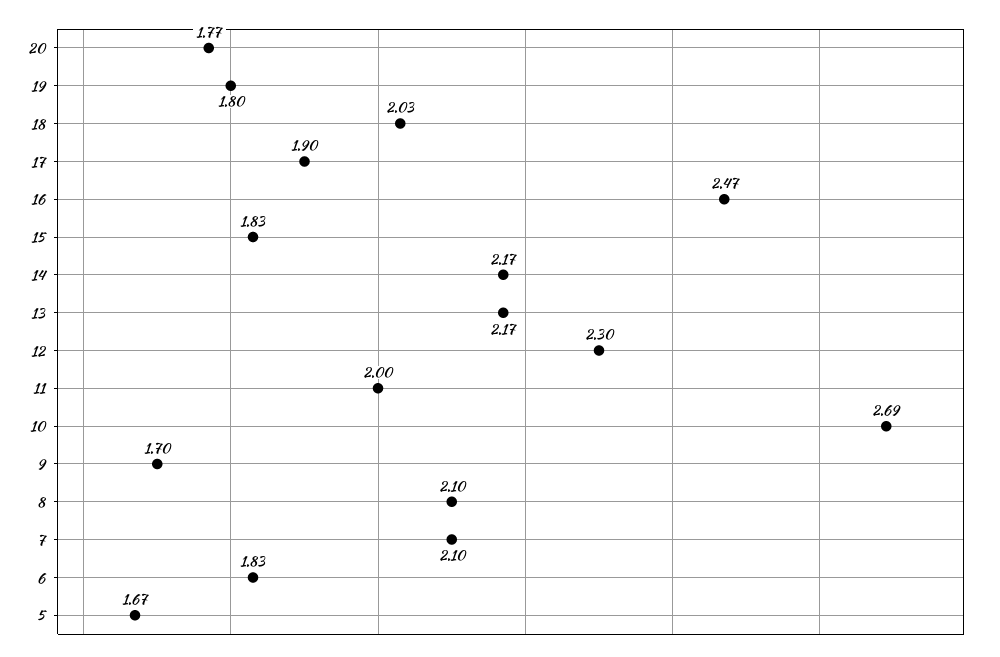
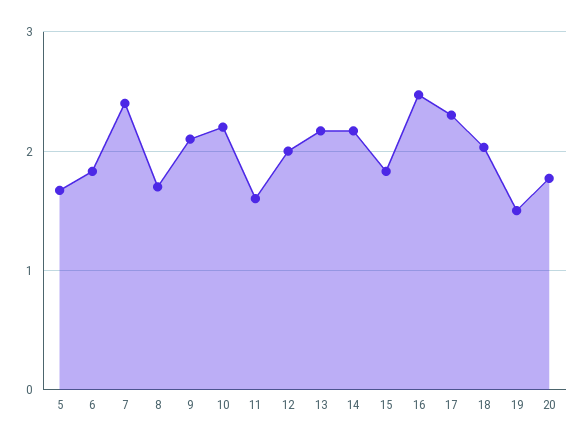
19: 1.8 -> 1.5
17: 1.9 -> 2.3
12: 2.3 -> 2
11: 2 -> 1.6
10: 2.69 -> 2.2
9: 1.7 -> 2.1
8: 2.1 -> 1.7
7: 2.1 -> 2.4

